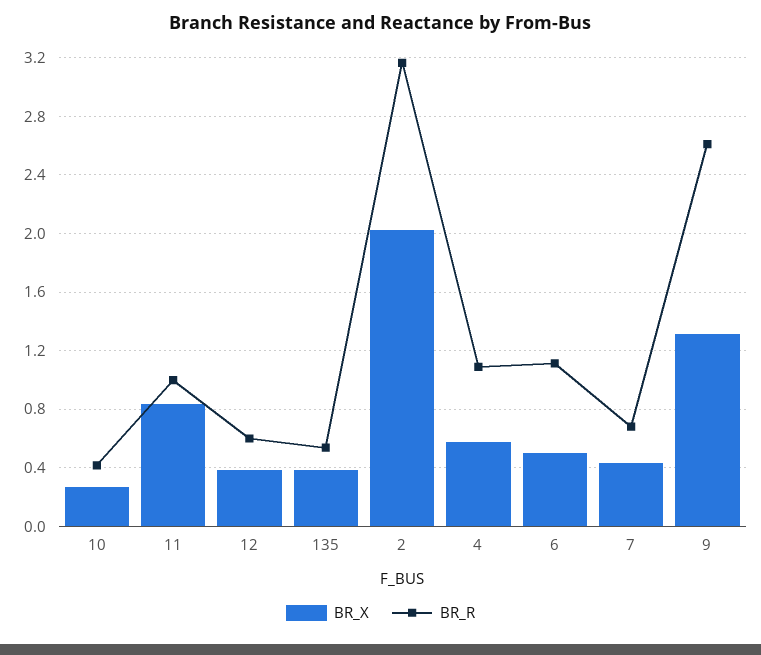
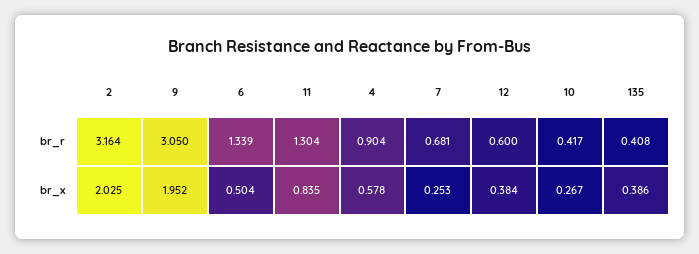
BR_R, 11: 1 -> 1.304
BR_R, 135: 0.55 -> 0.408
BR_R, 4: 1.1 -> 0.904
BR_R, 6: 1.1 -> 1.339
BR_X, 7: 0.45 -> 0.253
BR_X, 9: 1.3 -> 1.952
BR_R, 9: 2.6 -> 3.05

